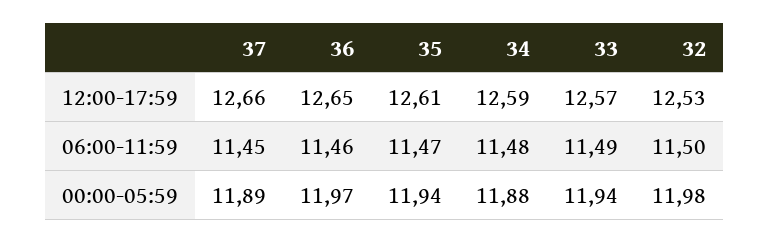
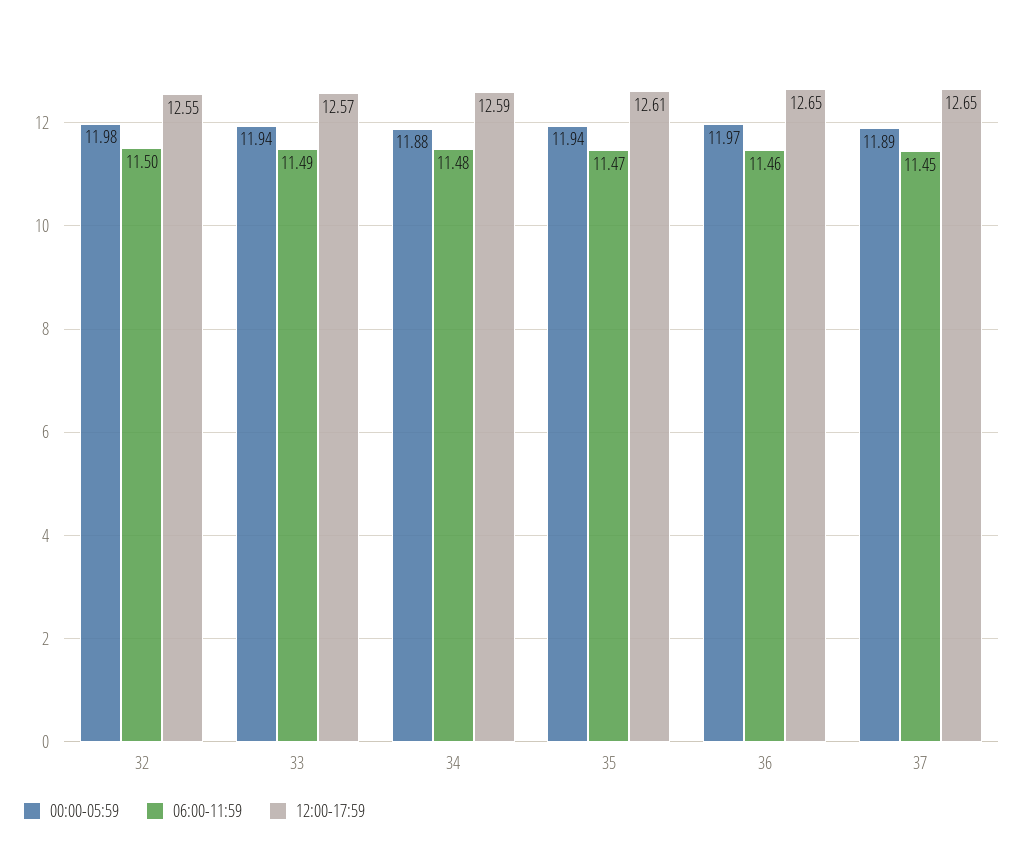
12:00-17:59, 37: 12.66 -> 12.65
12:00-17:59, 32: 12.53 -> 12.55

